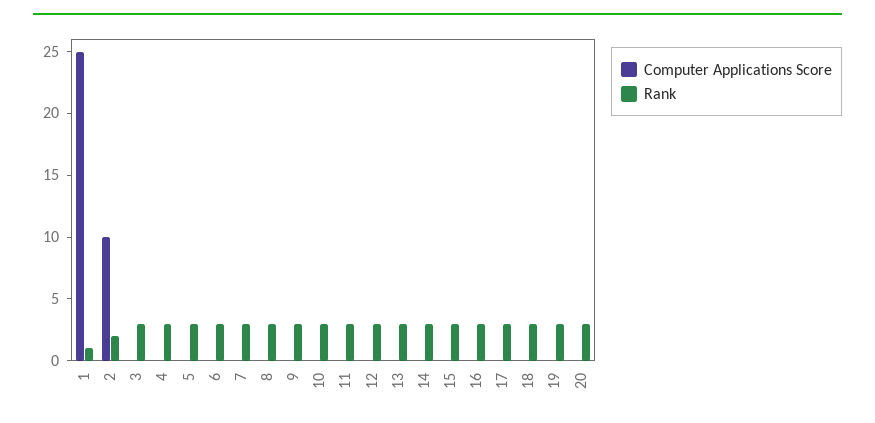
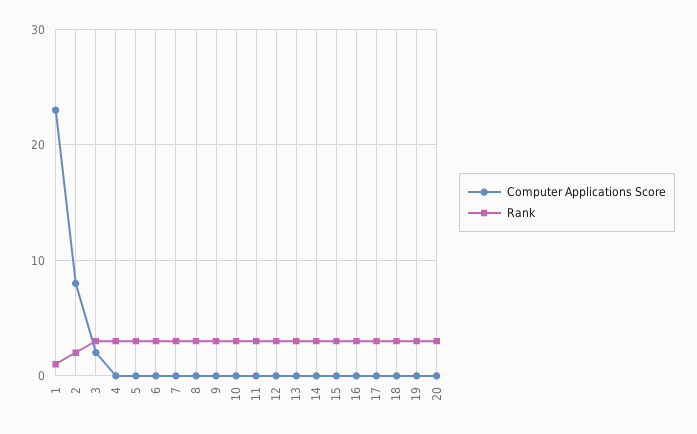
Computer Applications Score, 1: 25 -> 23
Computer Applications Score, 2: 10 -> 8
Computer Applications Score, 3: 0 -> 2

